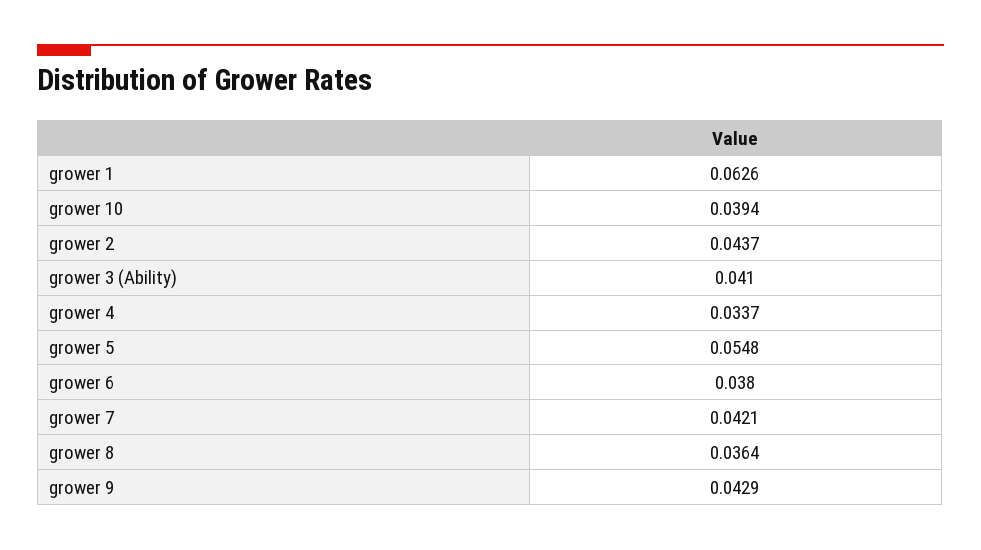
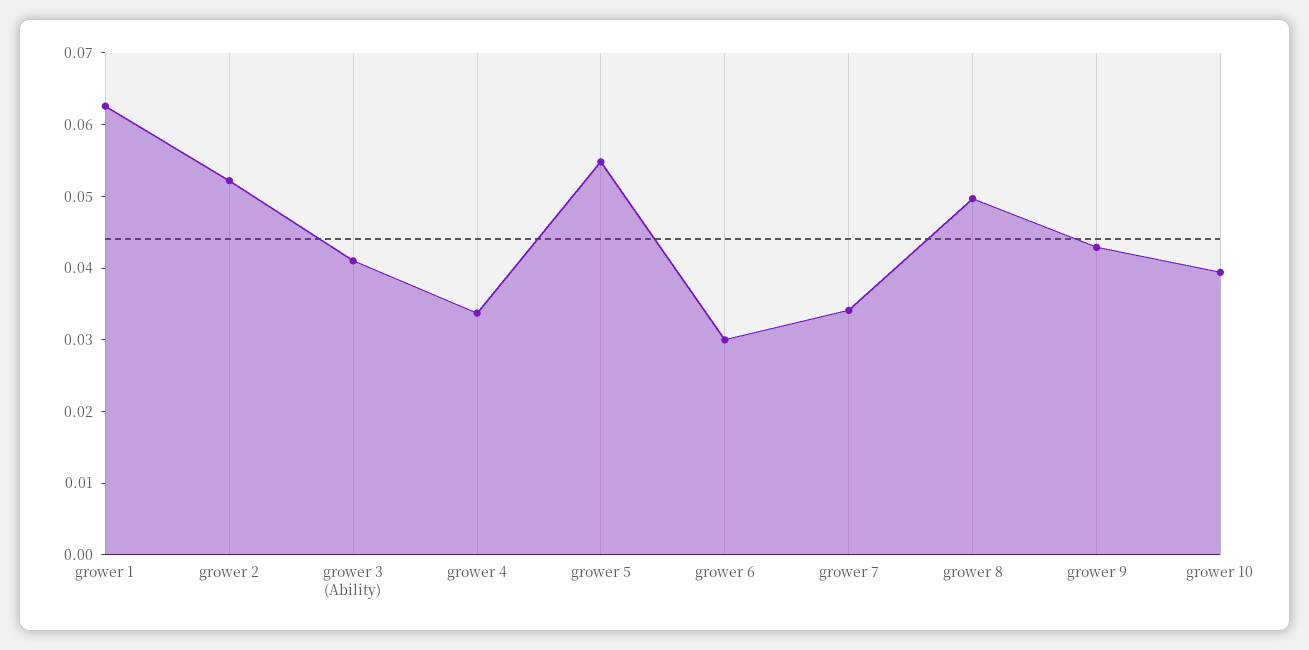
grower 2: 0.0437 -> 0.052
grower 6: 0.038 -> 0.03
grower 7: 0.0421 -> 0.034
grower 8: 0.0364 -> 0.05

